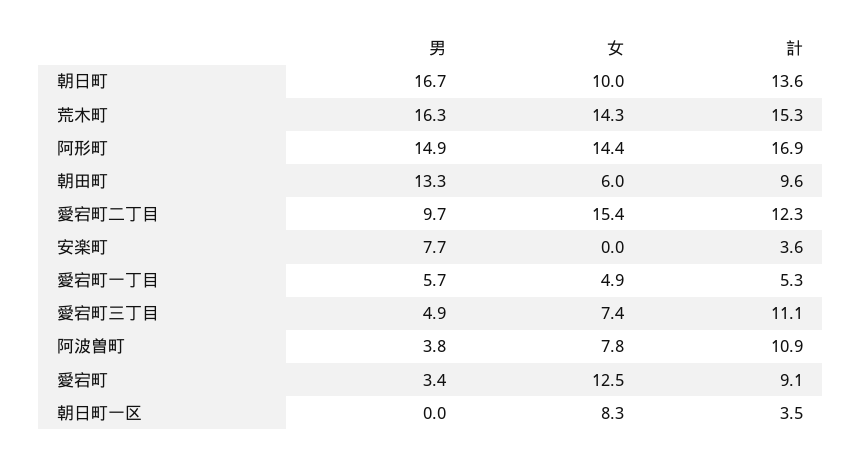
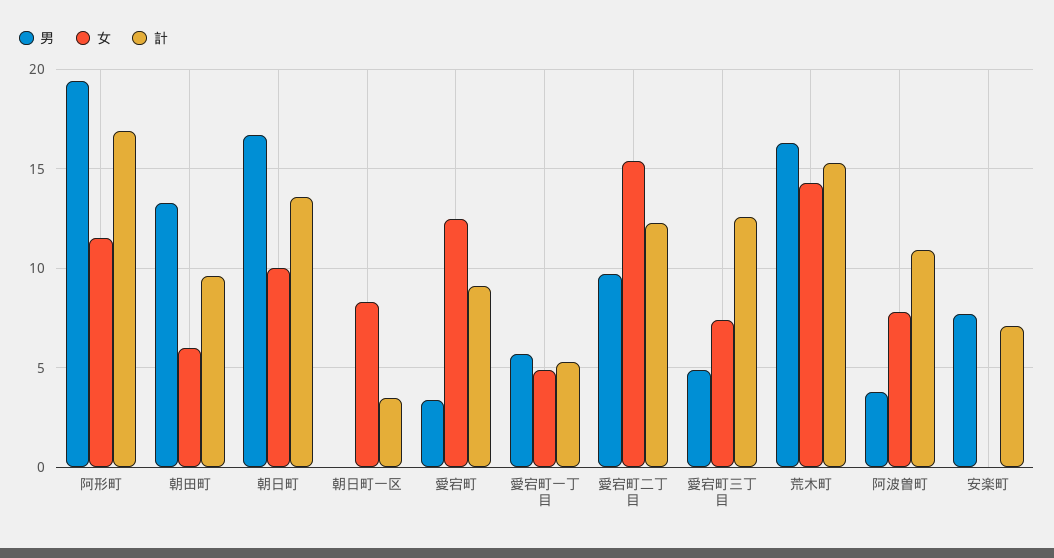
男, 阿形町: 14.9 -> 19.5
女, 阿形町: 14.4 -> 11.5
計, 安楽町: 3.6 -> 7
計, 愛宕町三丁目: 11.1 -> 12.5

